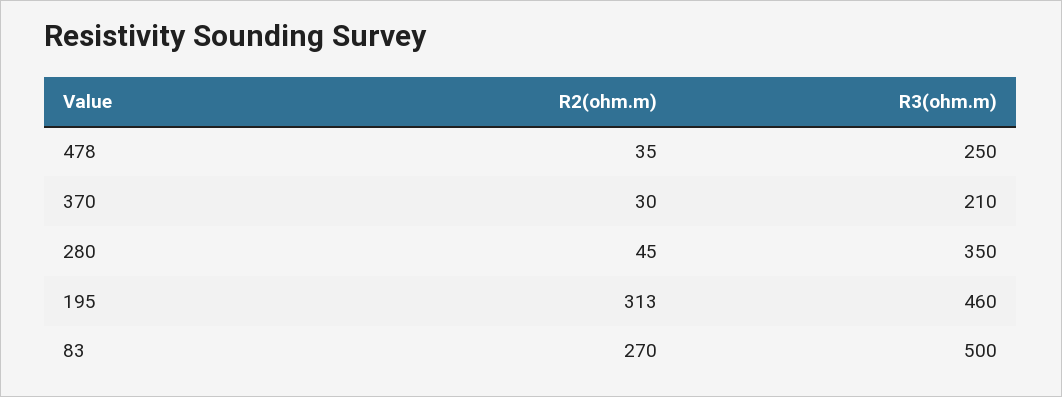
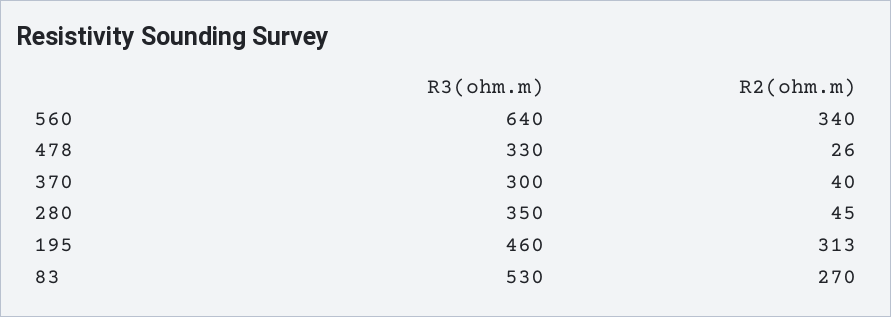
R2(ohm.m), 478: 35 -> 26
R3(ohm.m), 478: 250 -> 330
R2(ohm.m), 370: 30 -> 40
R3(ohm.m), 370: 210 -> 300
R3(ohm.m), 83: 500 -> 530
R3(ohm.m), 560: none -> 640
R2(ohm.m), 560: none -> 340

